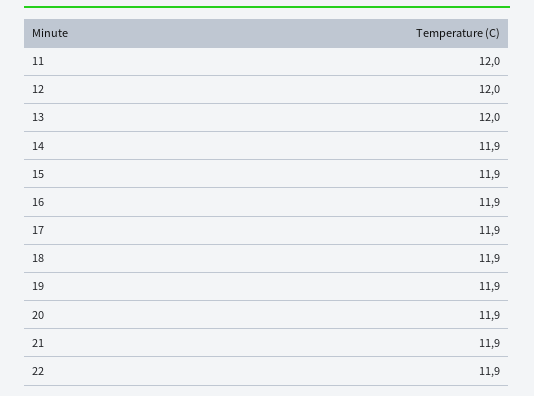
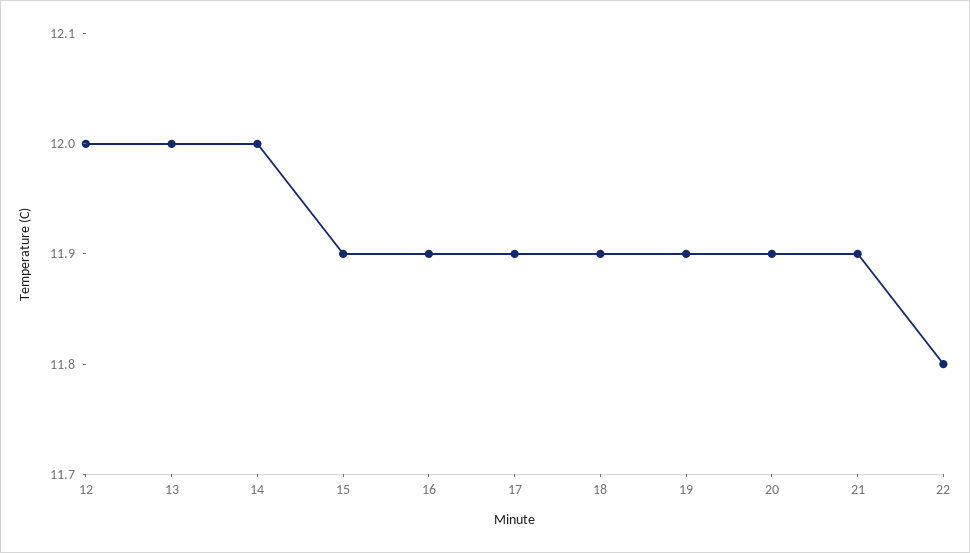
11: 12 -> none
14: 11.9 -> 12
22: 11.9 -> 11.8

